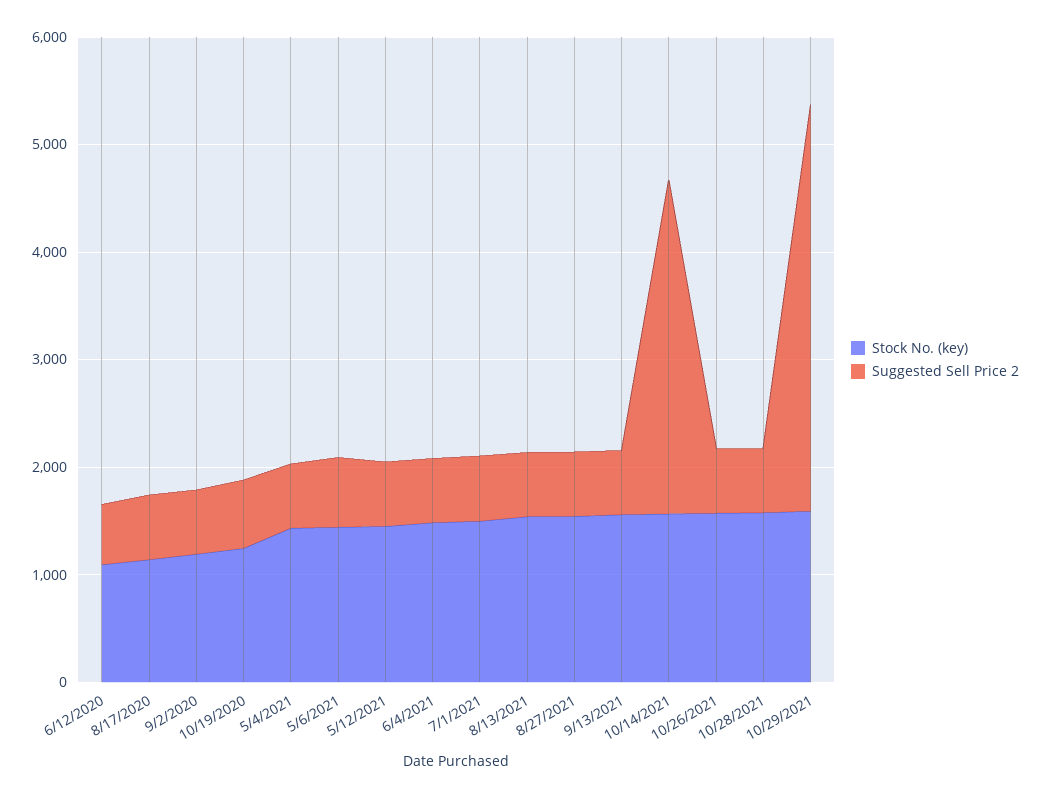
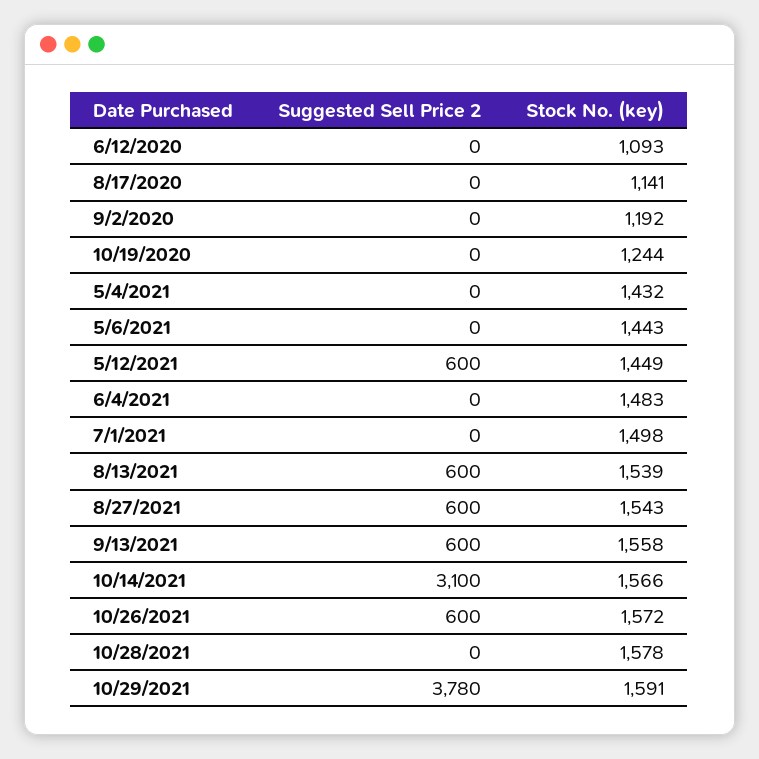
Suggested Sell Price 2, 6/12/2020: 600 -> 0
Suggested Sell Price 2, 8/17/2020: 600 -> 0
Suggested Sell Price 2, 9/2/2020: 600 -> 0
Suggested Sell Price 2, 10/19/2020: 600 -> 0
Suggested Sell Price 2, 5/4/2021: 600 -> 0
Suggested Sell Price 2, 5/6/2021: 600 -> 0
Suggested Sell Price 2, 6/4/2021: 600 -> 0
Suggested Sell Price 2, 7/1/2021: 600 -> 0
Suggested Sell Price 2, 10/28/2021: 600 -> 0

